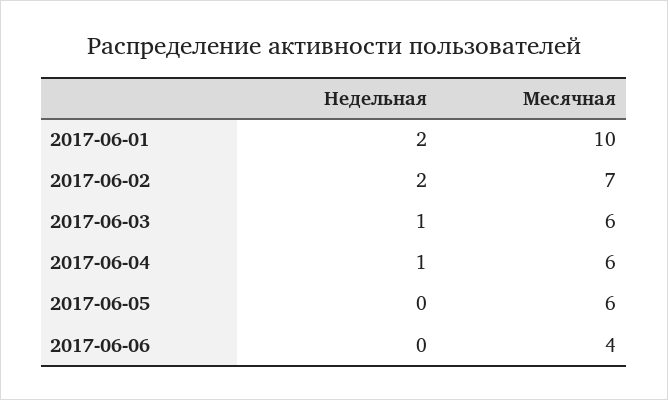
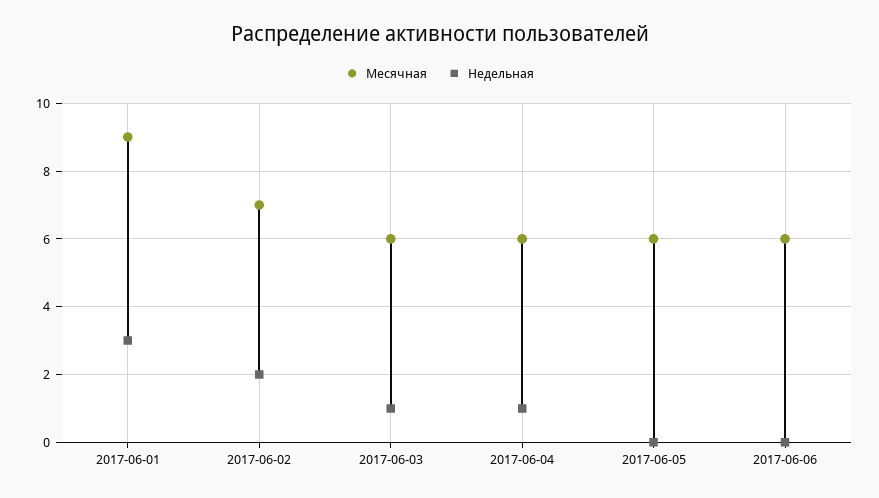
Недельная, 2017-06-01: 2 -> 3
Месячная, 2017-06-01: 10 -> 9
Месячная, 2017-06-06: 4 -> 6

